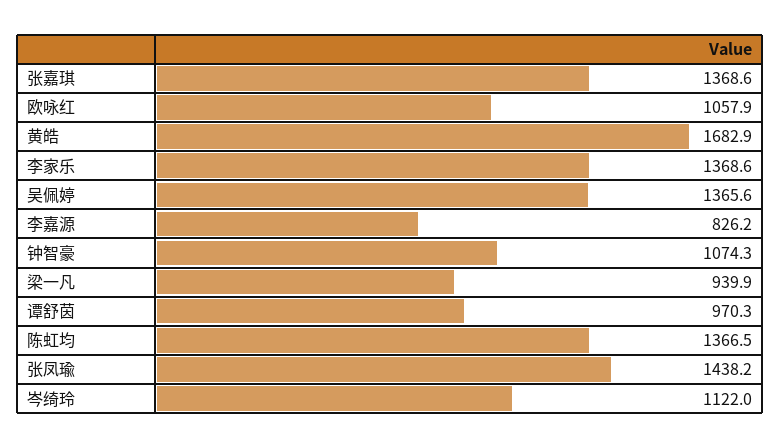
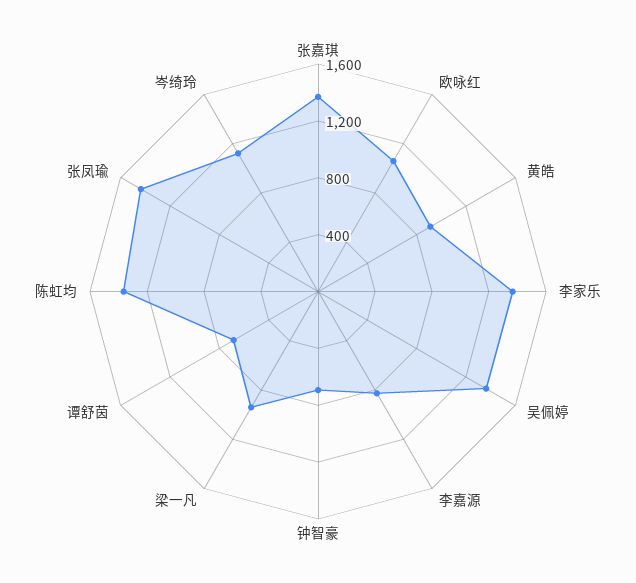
黄皓: 1682.9 -> 900
钟智豪: 1074.3 -> 700
谭舒茵: 970.3 -> 700

